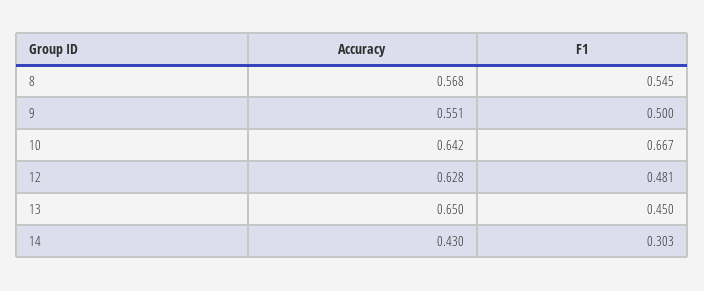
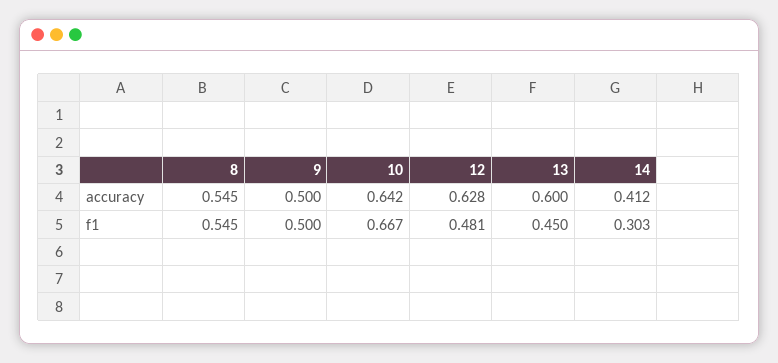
Accuracy, 8: 0.568 -> 0.545
Accuracy, 9: 0.551 -> 0.5
Accuracy, 13: 0.65 -> 0.6
Accuracy, 14: 0.43 -> 0.412

